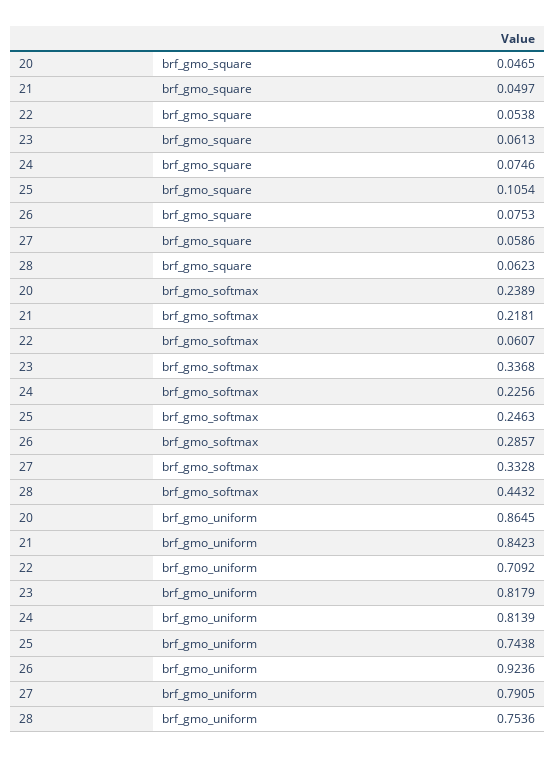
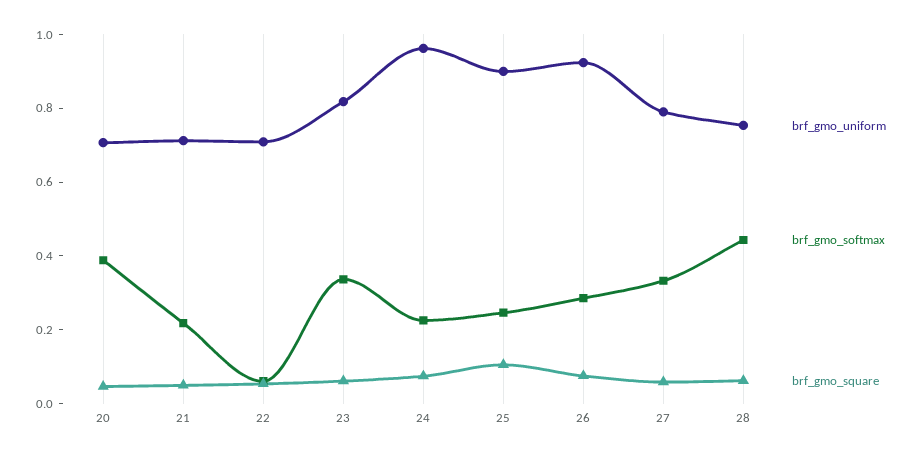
brf_gmo_softmax, 20: 0.2389 -> 0.4
brf_gmo_uniform, 20: 0.8645 -> 0.7
brf_gmo_uniform, 21: 0.8423 -> 0.7
brf_gmo_uniform, 24: 0.8139 -> 0.95
brf_gmo_uniform, 25: 0.7438 -> 0.9

